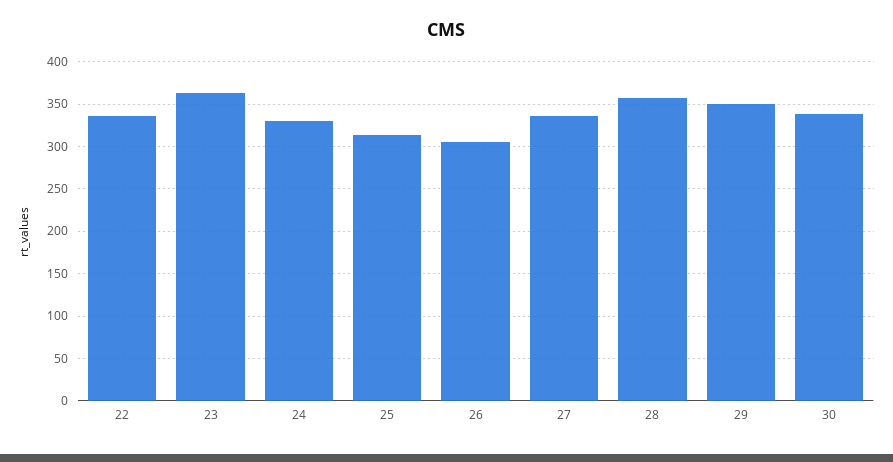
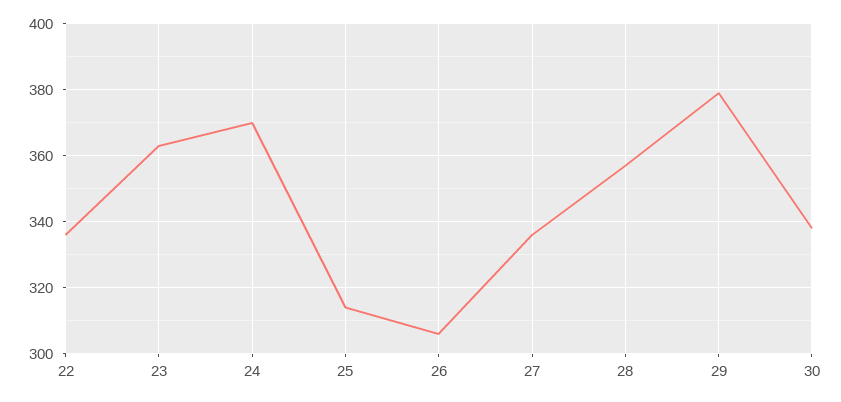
24: 330 -> 370
29: 350 -> 380

